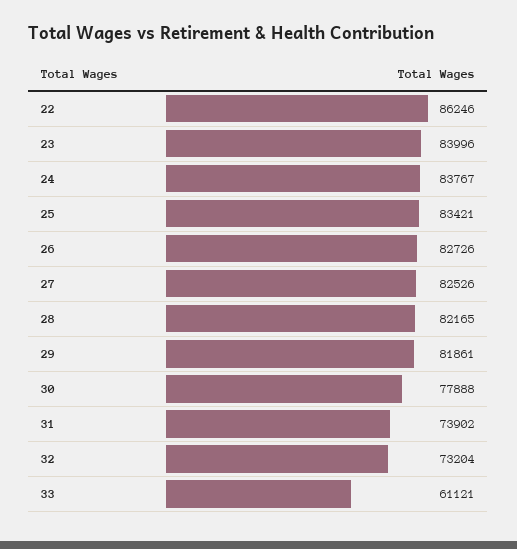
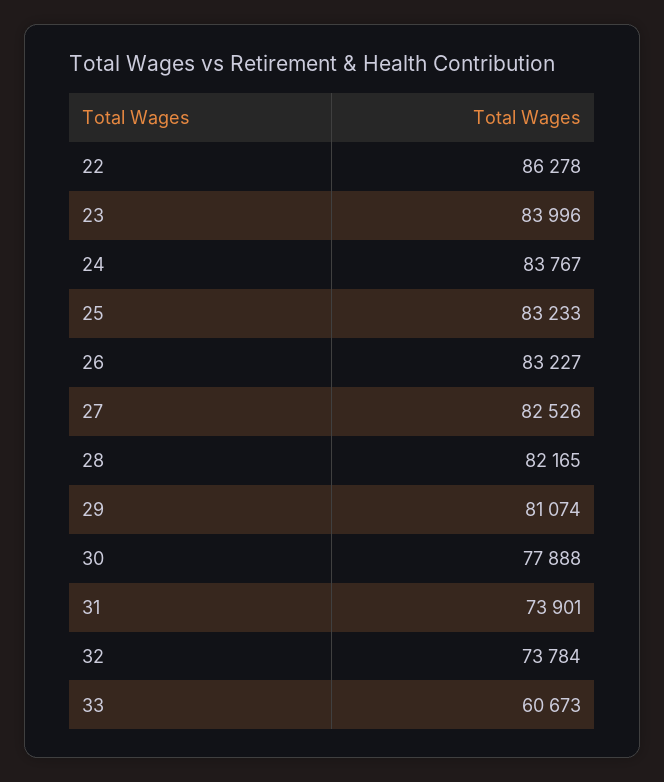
22: 86246 -> 86278
25: 83421 -> 83233
26: 82726 -> 83227
29: 81861 -> 81074
31: 73902 -> 73901
32: 73204 -> 73784
33: 61121 -> 60673

